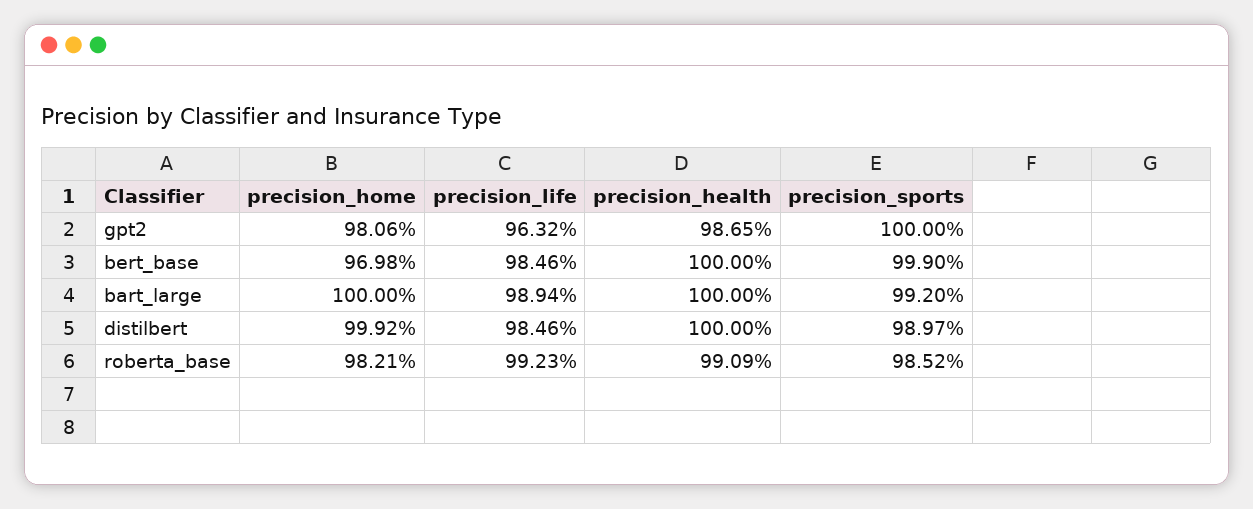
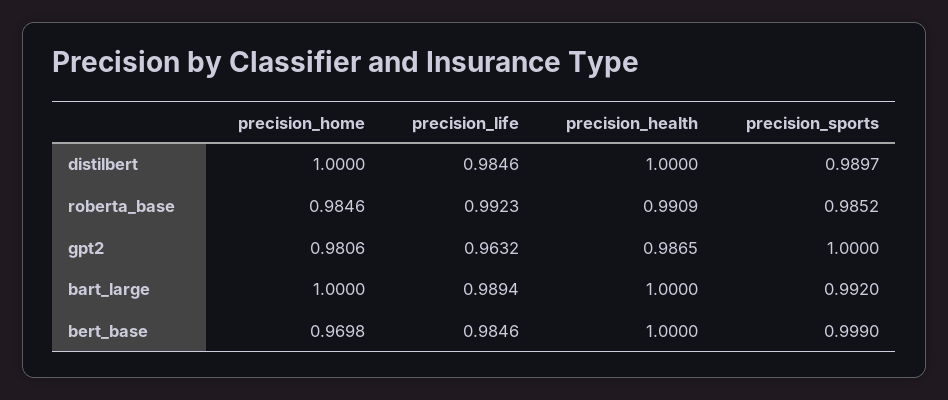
precision_home, distilbert: 0.9992 -> 1
precision_home, roberta_base: 0.9821 -> 0.9846

